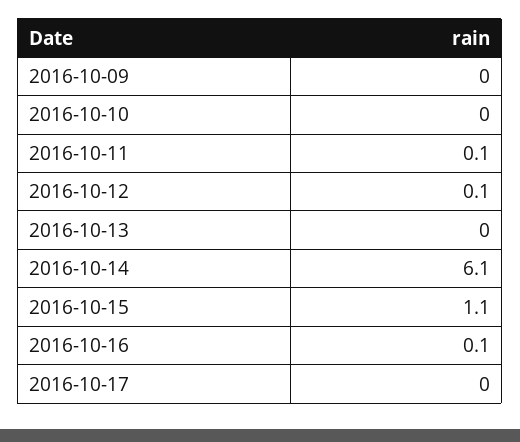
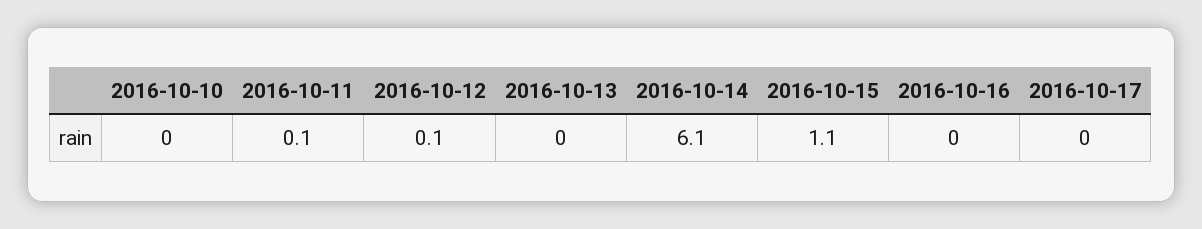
2016-10-09: 0 -> none
2016-10-16: 0.1 -> 0

